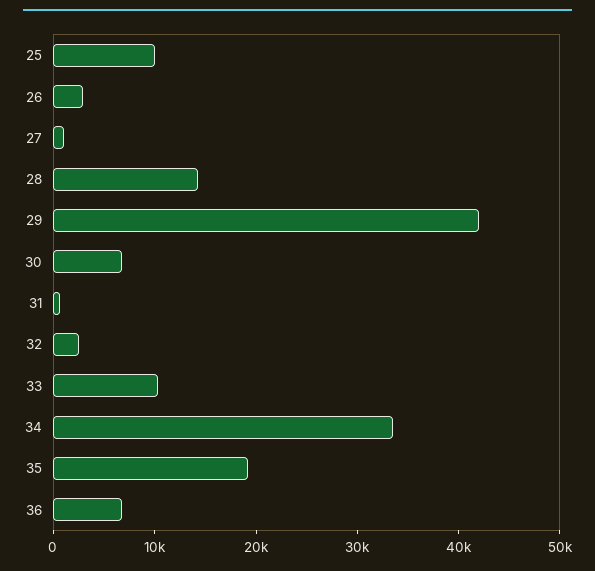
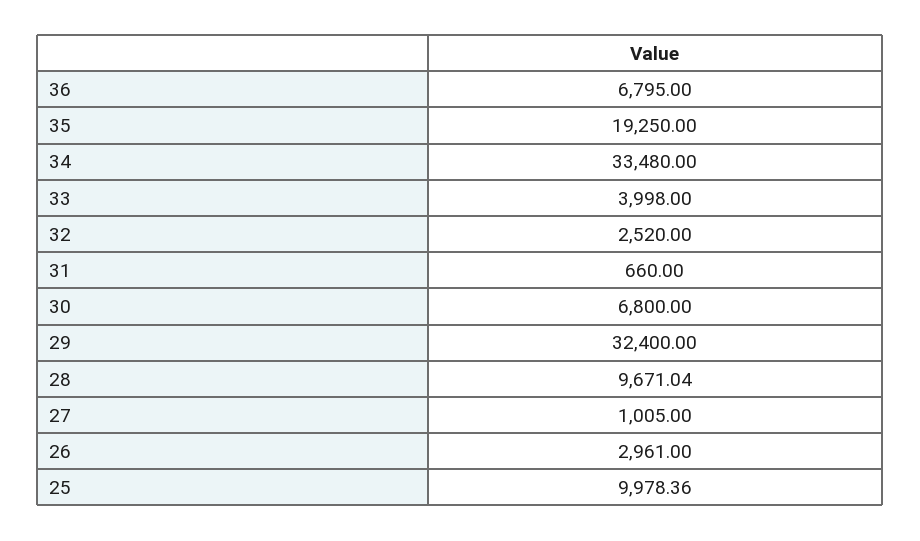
28: 14000 -> 9671.04
29: 42000 -> 32400
33: 10000 -> 3998

